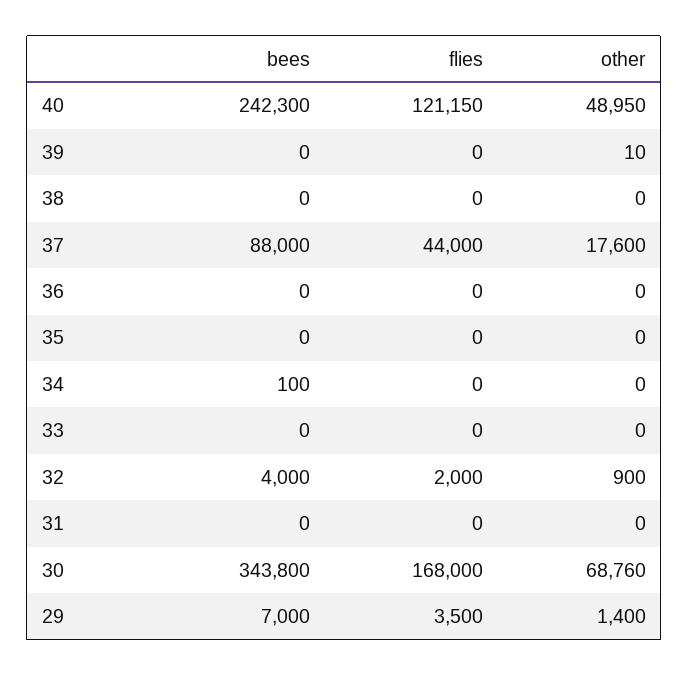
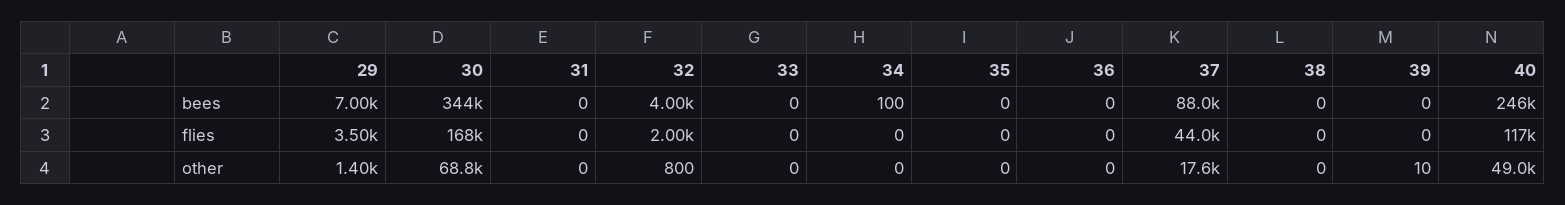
bees, 40: 242300 -> 246000
flies, 40: 121150 -> 117000
other, 32: 900 -> 800

